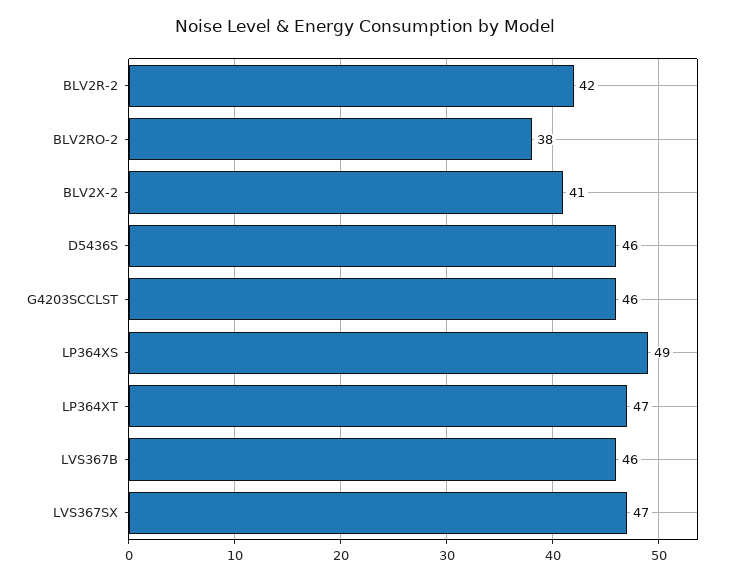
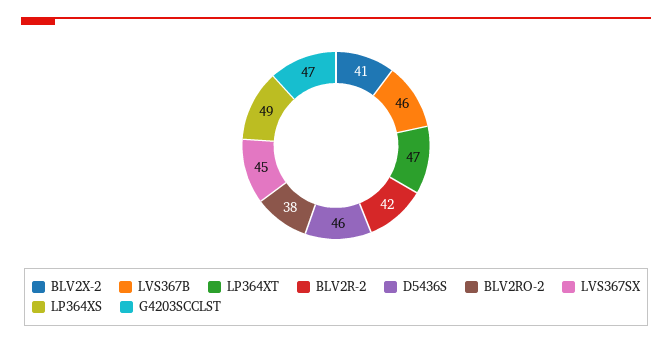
G4203SCCLST: 46 -> 47
LVS367SX: 47 -> 45

